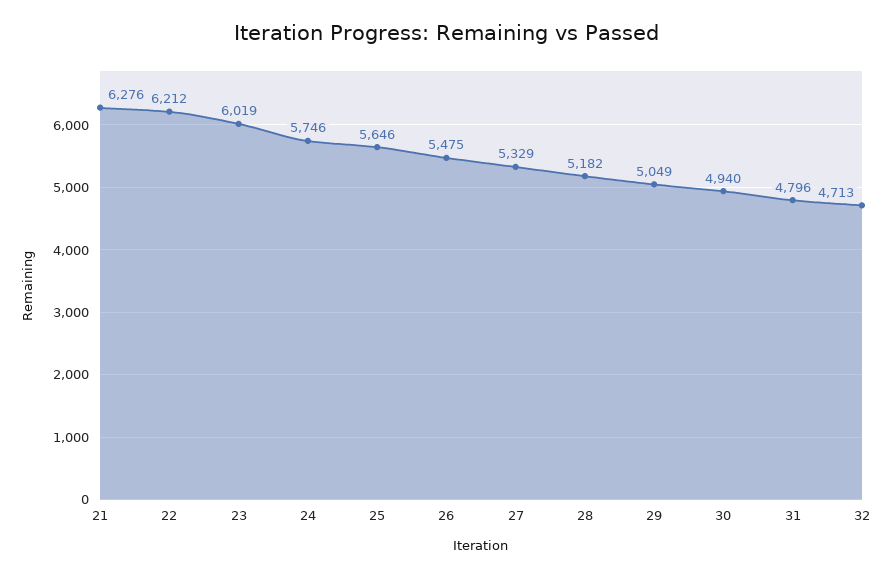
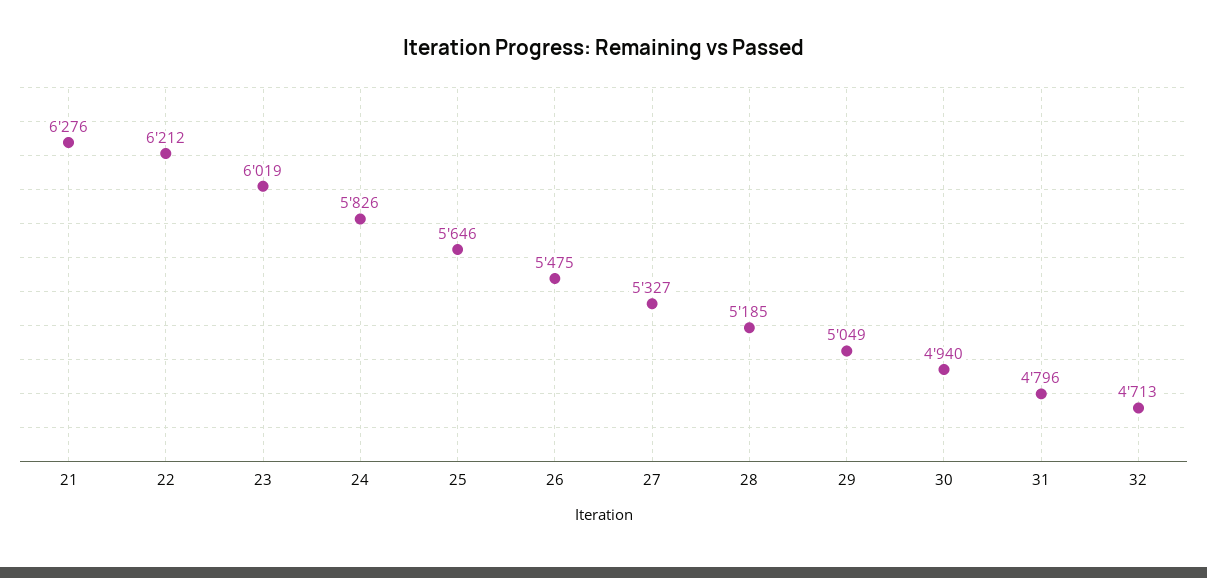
24: 5746 -> 5826
27: 5329 -> 5327
28: 5182 -> 5185

